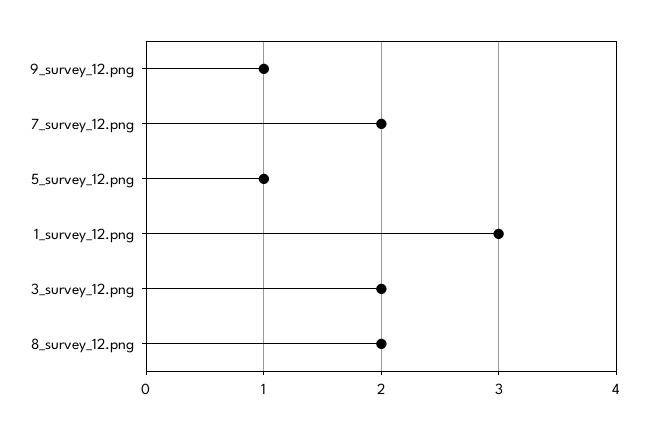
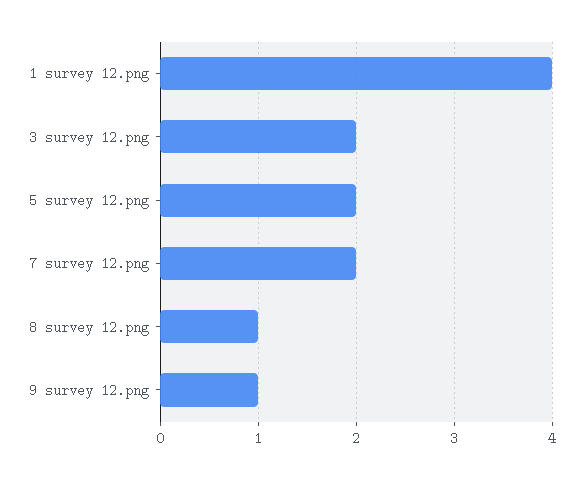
5_survey_12.png: 1 -> 2
1_survey_12.png: 3 -> 4
8_survey_12.png: 2 -> 1

